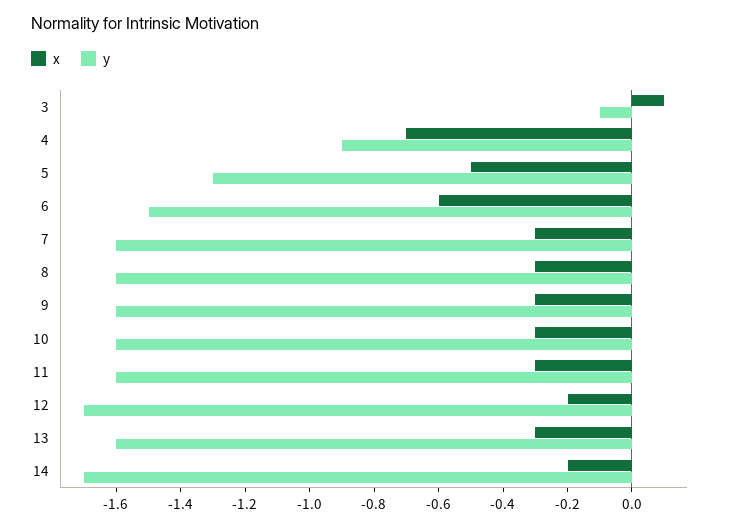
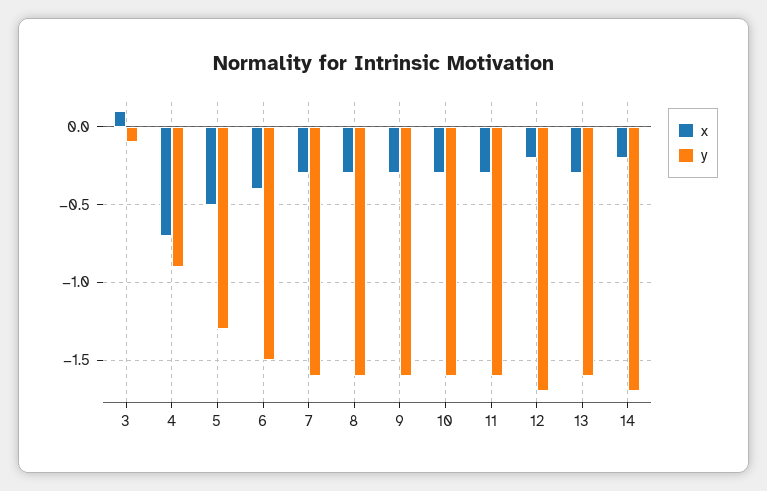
x, 6: -0.6 -> -0.4

